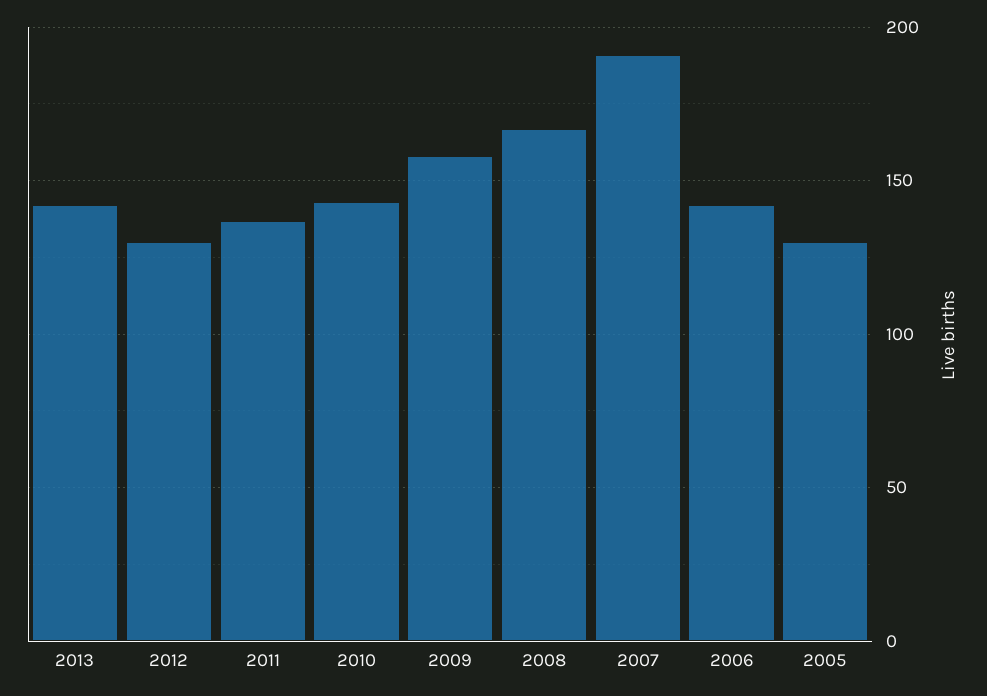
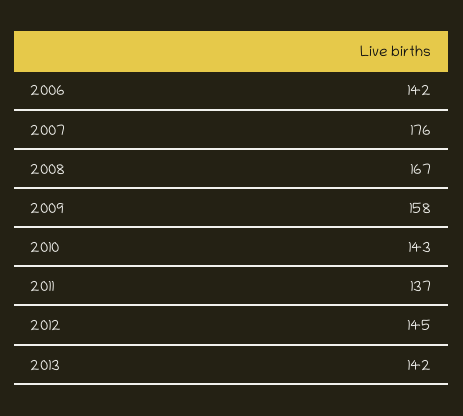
2012: 130 -> 145
2007: 190 -> 176
2005: 130 -> none

